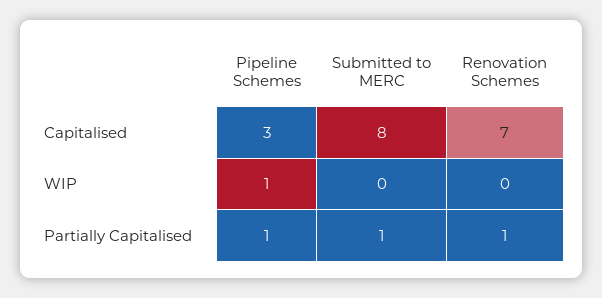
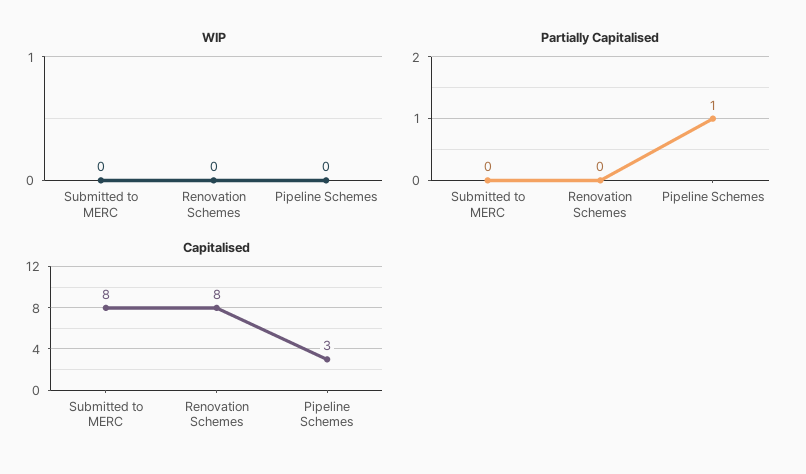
Capitalised, Renovation Schemes: 7 -> 8
WIP, Pipeline Schemes: 1 -> 0
Partially Capitalised, Submitted to MERC: 1 -> 0
Partially Capitalised, Renovation Schemes: 1 -> 0

